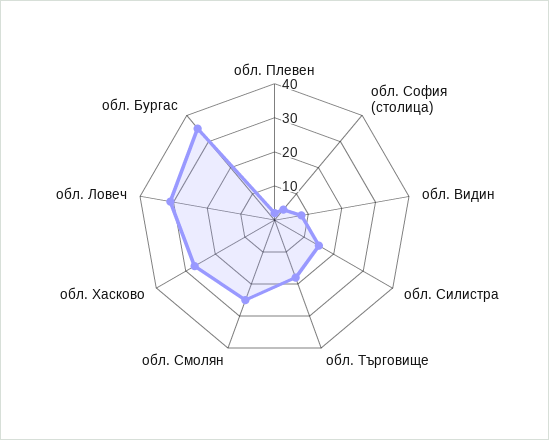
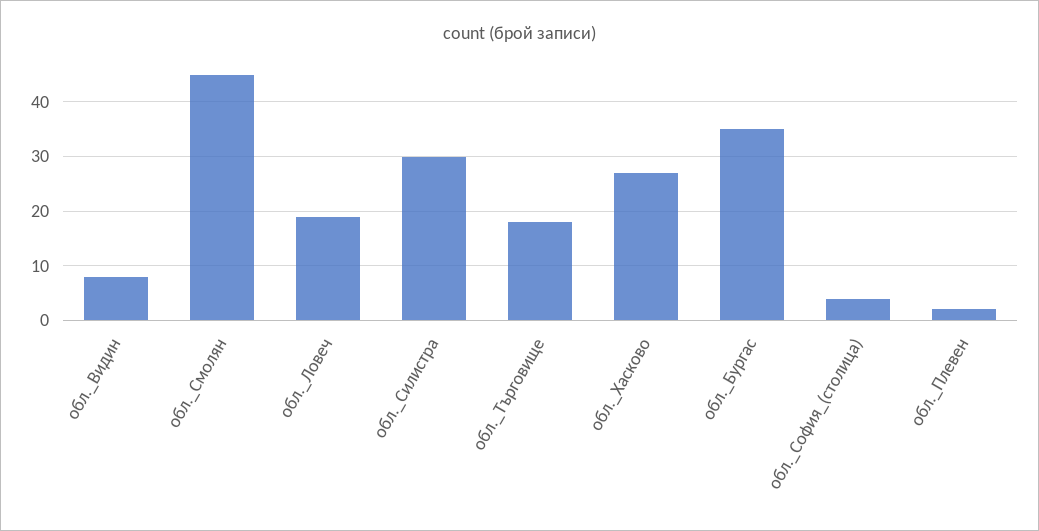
обл. Силистра: 15 -> 30
обл. Смолян: 25 -> 45
обл. Ловеч: 30 -> 20

